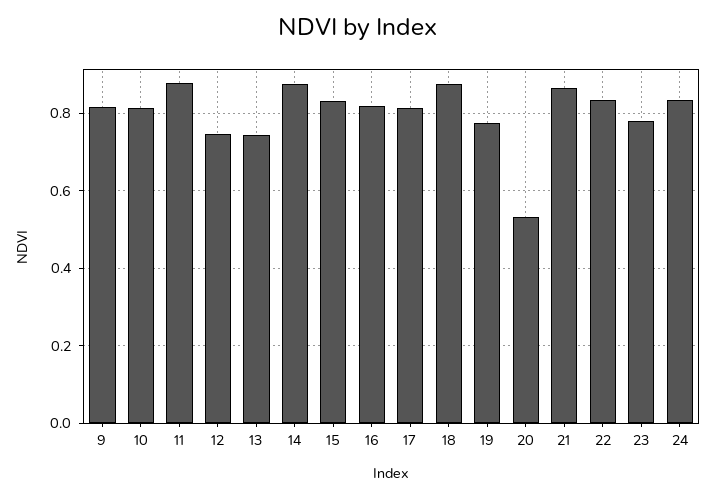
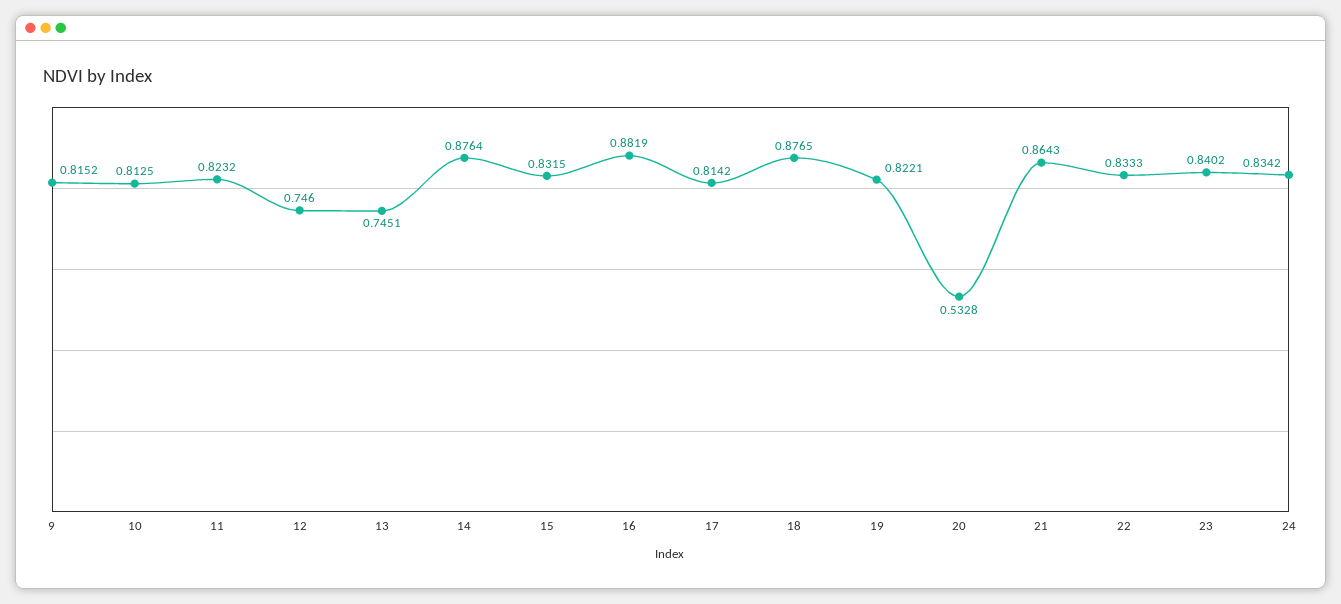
11: 0.88 -> 0.8232
16: 0.82 -> 0.8819
19: 0.78 -> 0.8221
23: 0.78 -> 0.8402

